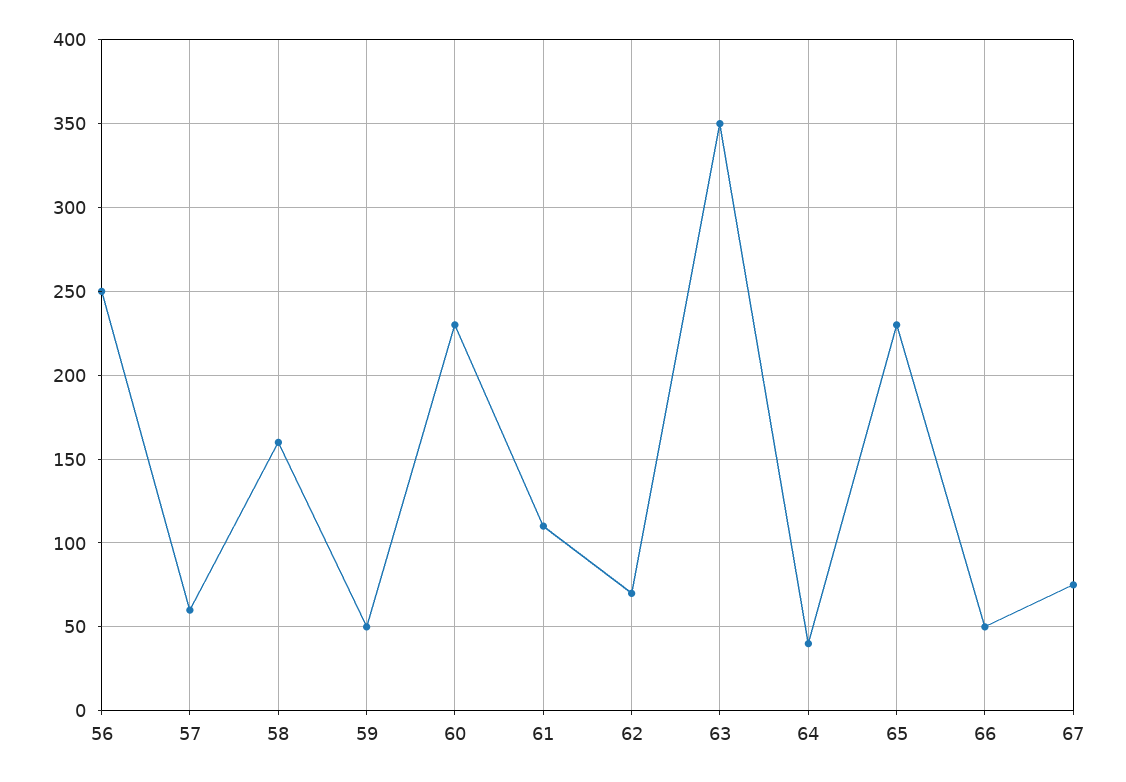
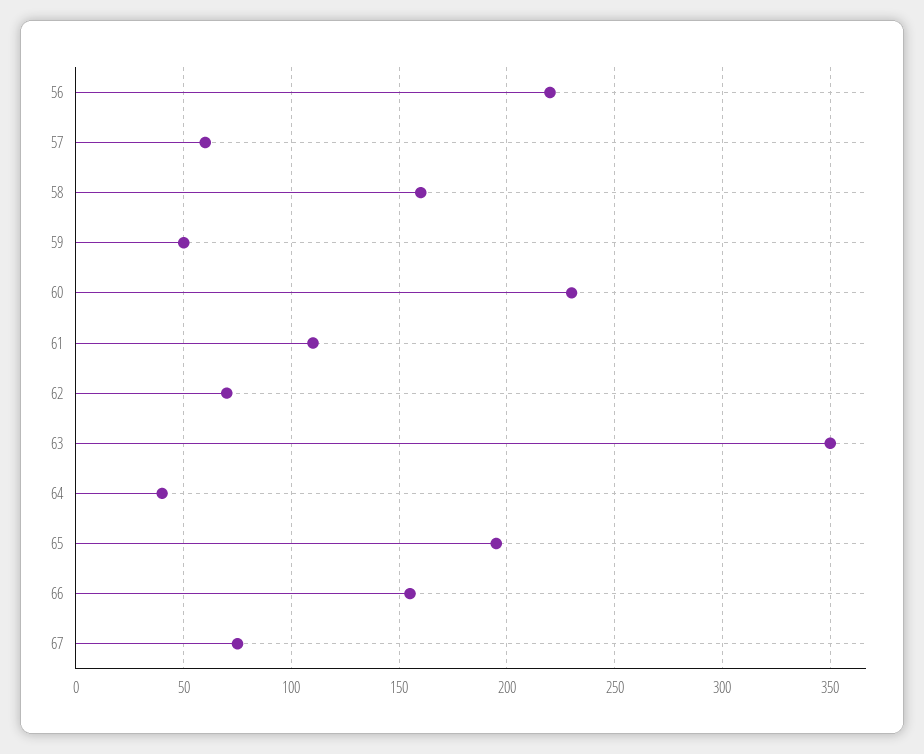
56: 250 -> 220
65: 230 -> 195
66: 50 -> 155

